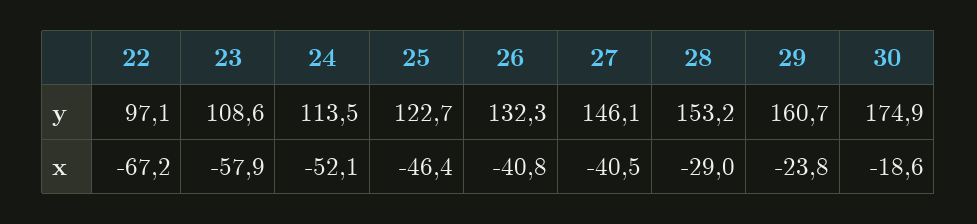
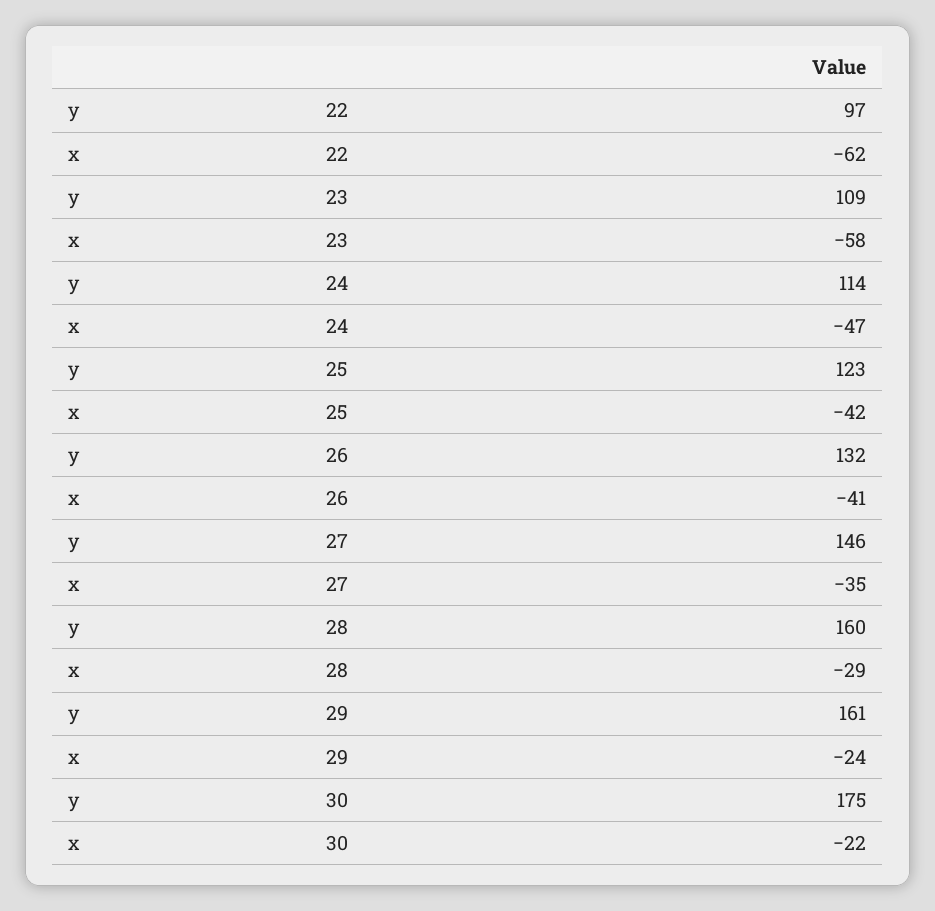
28, y: 153.2 -> 160
22, x: -67.2 -> -62
24, x: -52.1 -> -47
25, x: -46.4 -> -42
27, x: -40.5 -> -35
30, x: -18.6 -> -22

